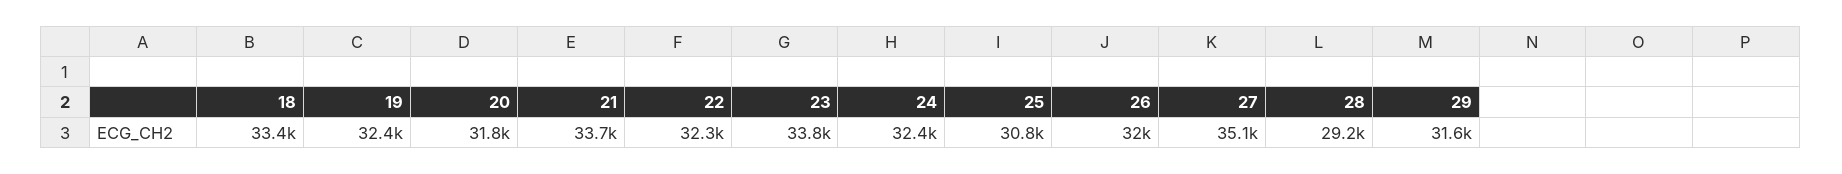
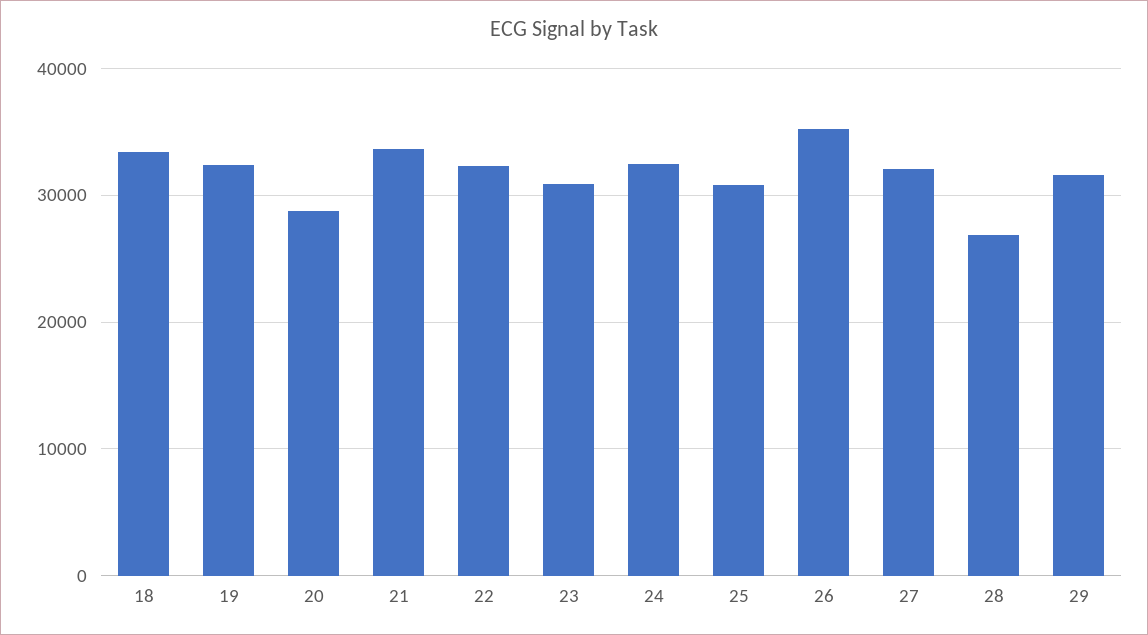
20: 31800 -> 29000
23: 33800 -> 31000
26: 32000 -> 35000
27: 35100 -> 32000
28: 29200 -> 27000

